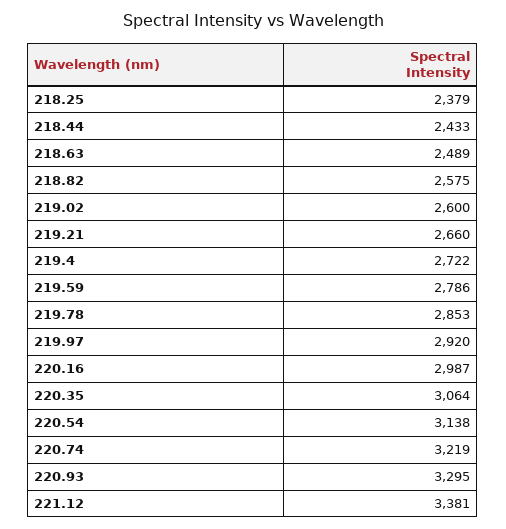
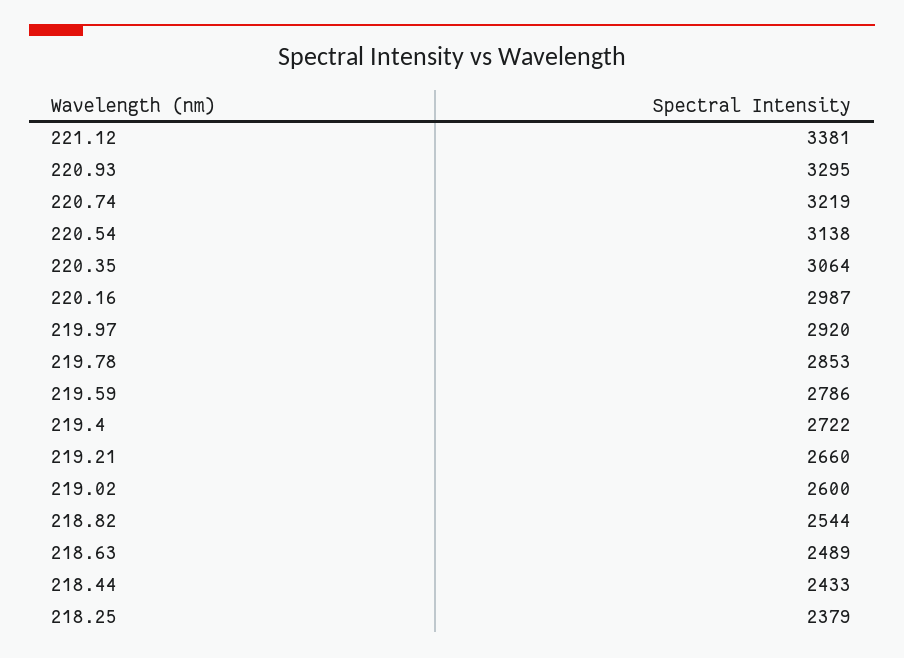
218.82: 2575 -> 2544

